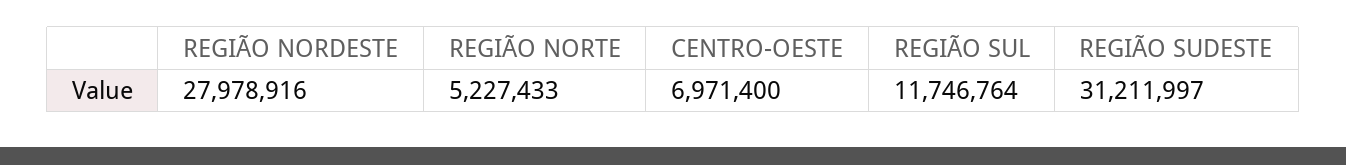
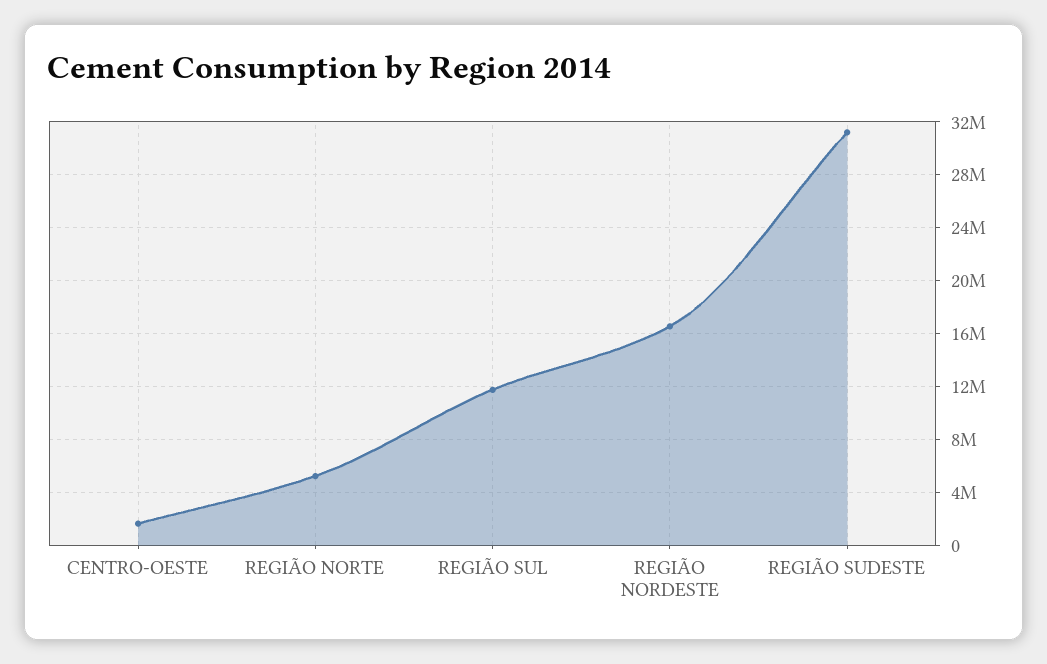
REGIÃO NORDESTE: 27978916 -> 16500000
CENTRO-OESTE: 6971400 -> 1500000

